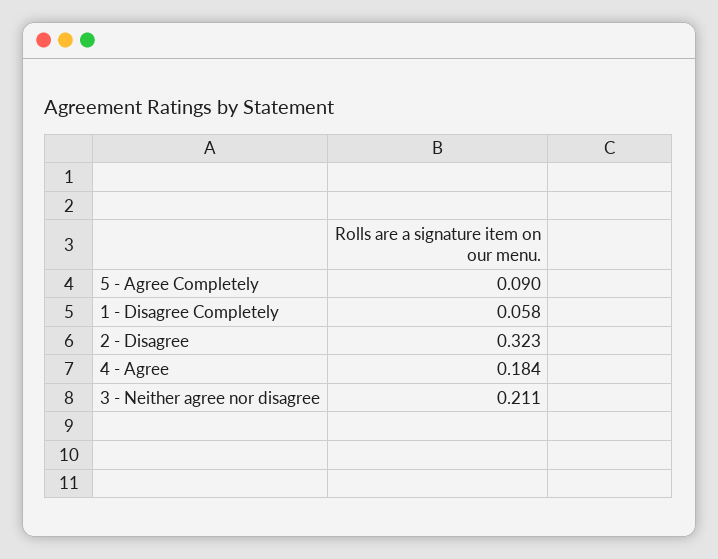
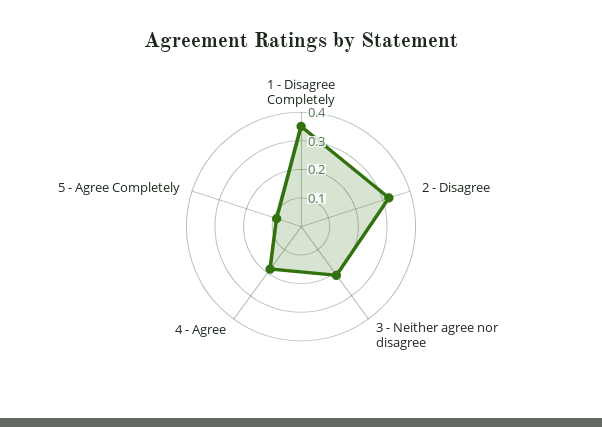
1 - Disagree Completely: 0.058 -> 0.35

